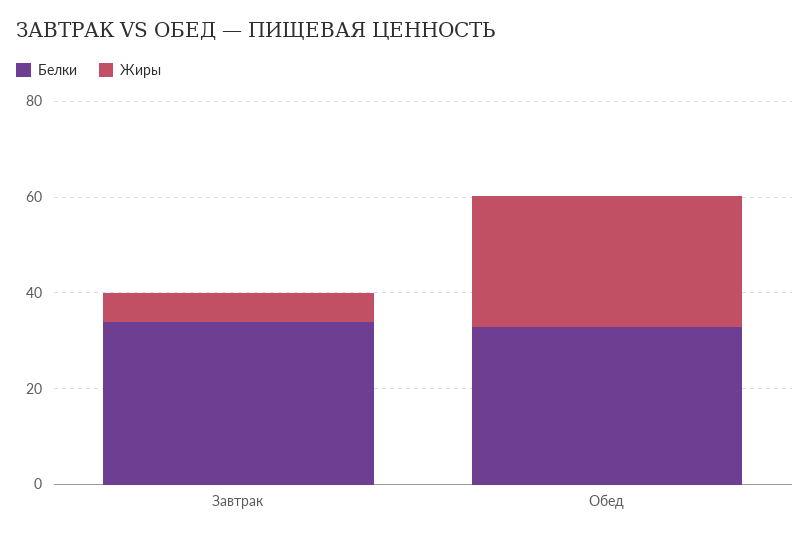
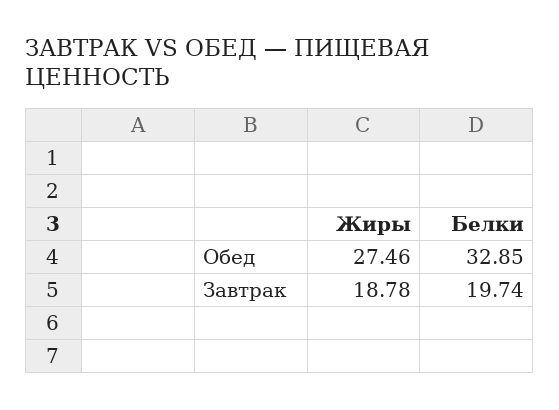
Белки, Завтрак: 35 -> 19.74
Жиры, Завтрак: 5 -> 18.78

